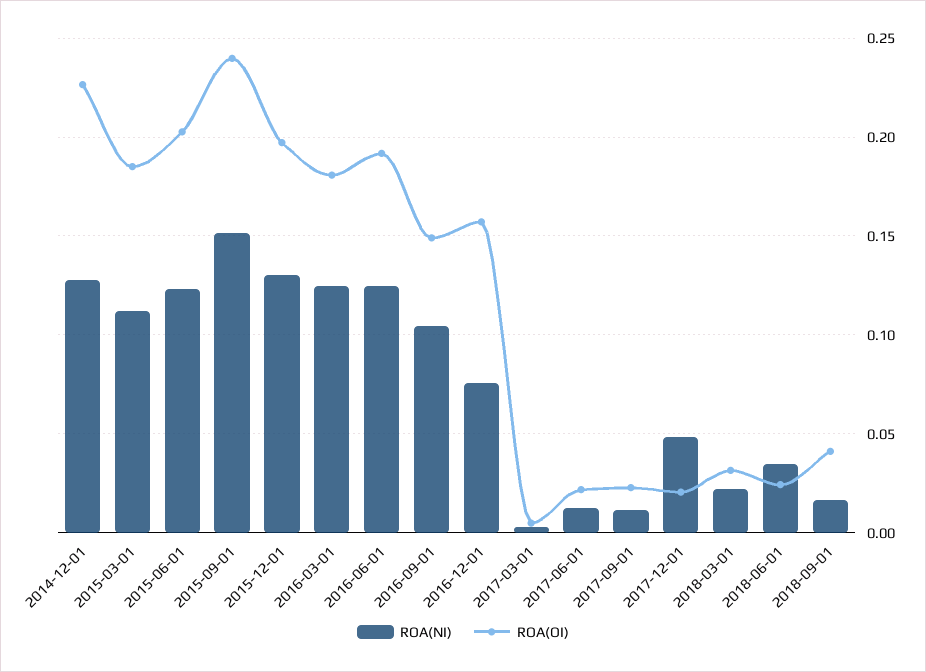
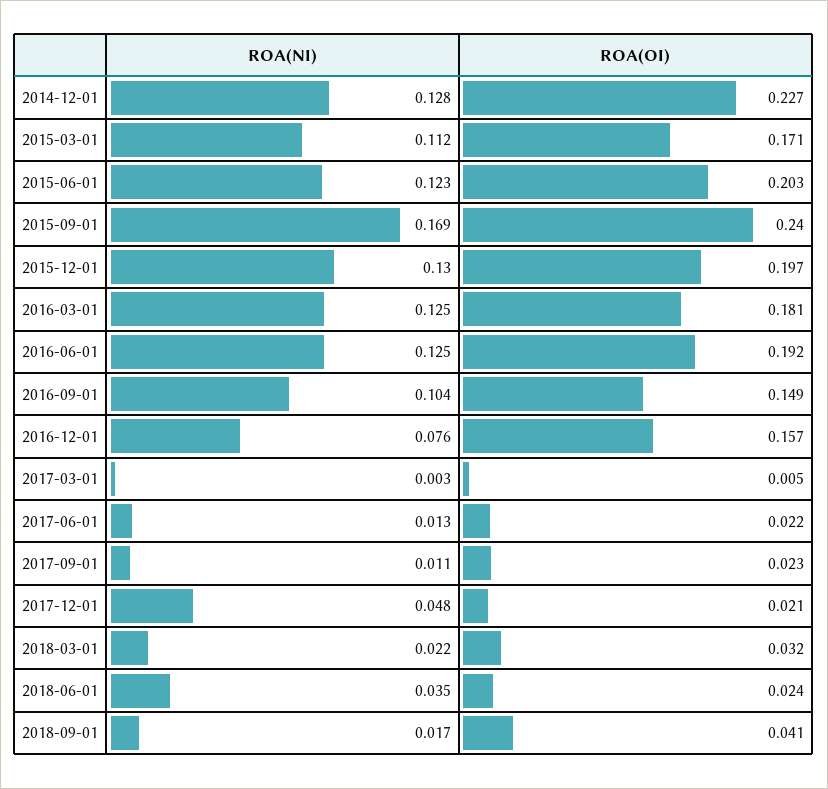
ROA(OI), 2015-03-01: 0.185 -> 0.171
ROA(NI), 2015-09-01: 0.15 -> 0.169

